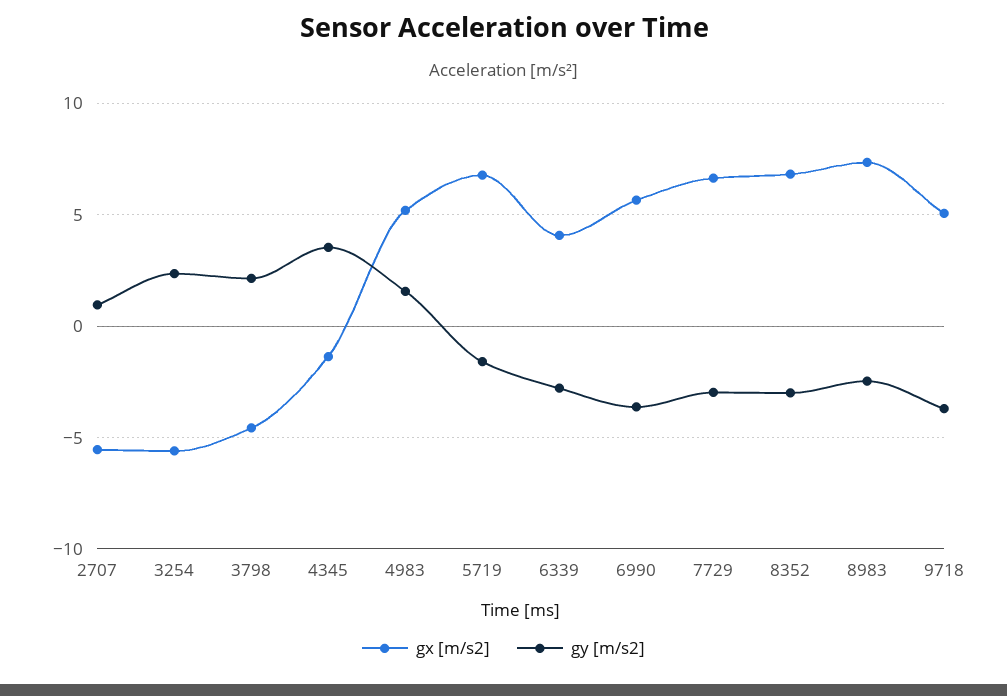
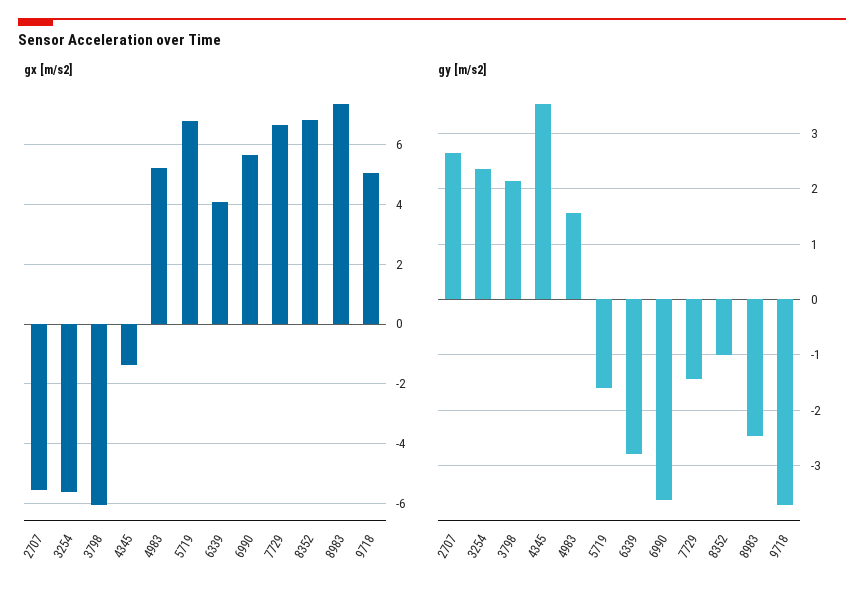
gy [m/s2], 2707: 1 -> 2.6
gx [m/s2], 3798: -4.5 -> -6
gy [m/s2], 7729: -3 -> -1.4
gy [m/s2], 8352: -3 -> -1

